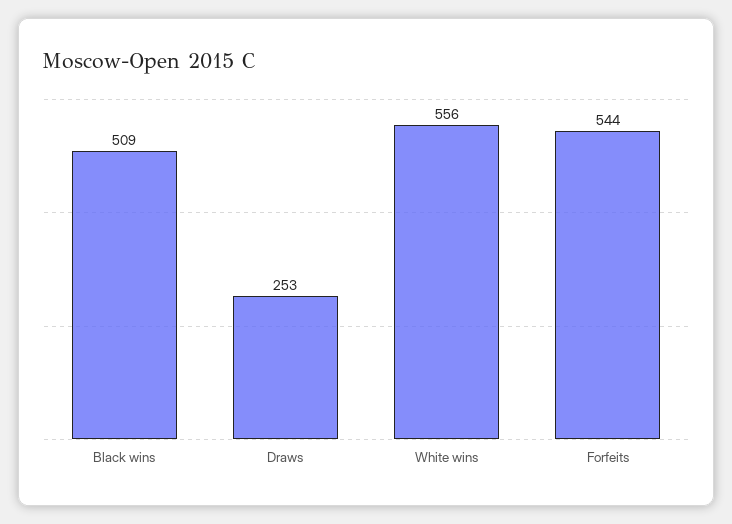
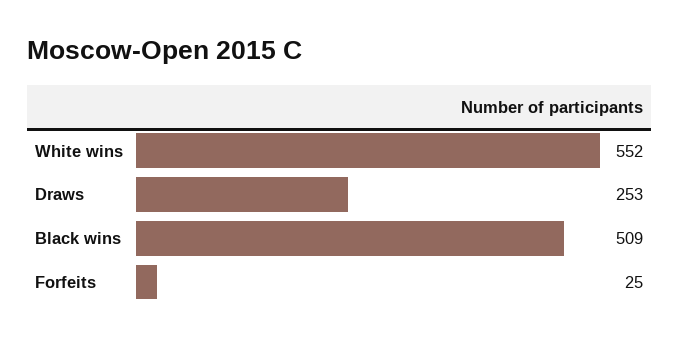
White wins: 556 -> 552
Forfeits: 544 -> 25

